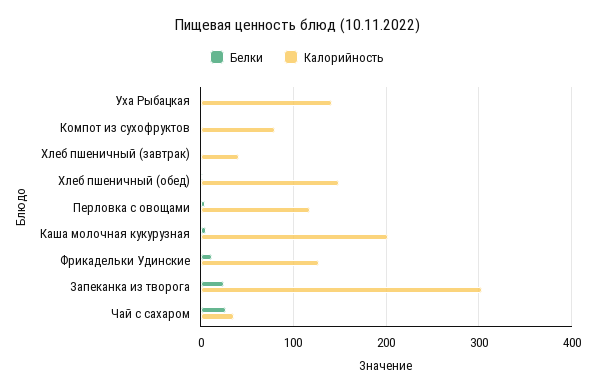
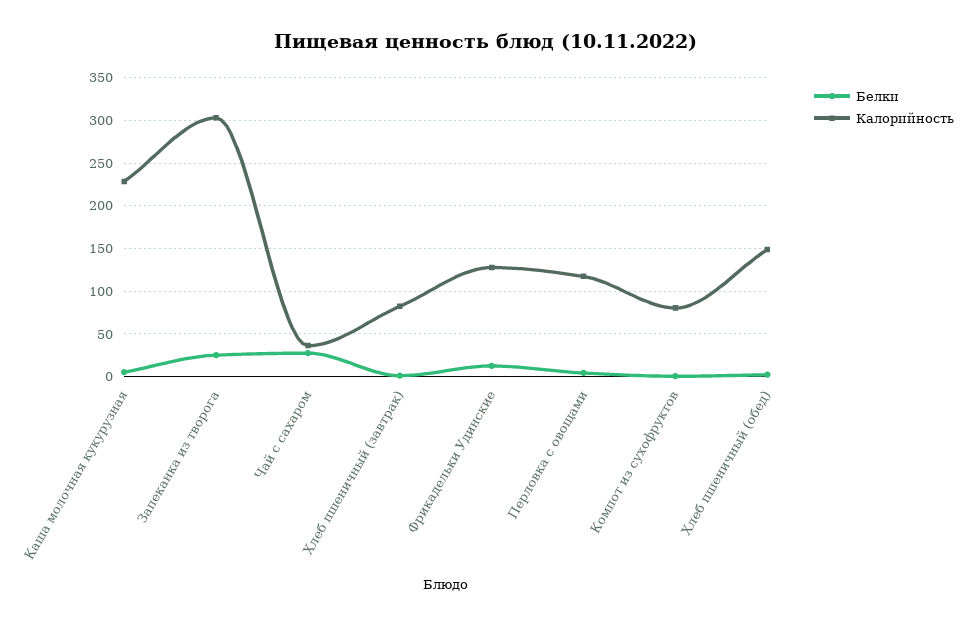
Белки, Уха Рыбацкая: 0 -> none
Калорийность, Уха Рыбацкая: 140 -> none
Калорийность, Хлеб пшеничный (завтрак): 40 -> 80
Калорийность, Каша молочная кукурузная: 200 -> 230

